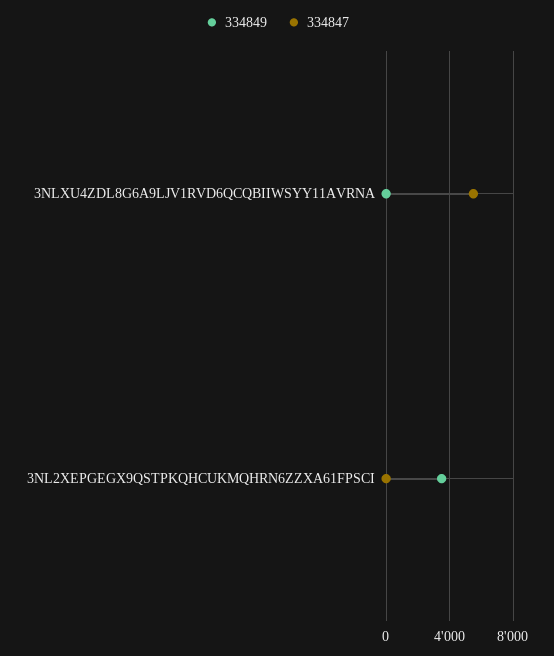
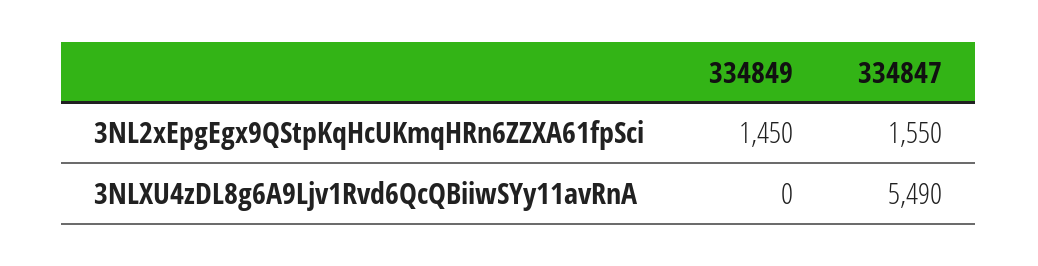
334849, 3NL2XEPGEGX9QSTPKQHCUKMQHRN6ZZXA61FPSCI: 3500 -> 1450
334847, 3NL2XEPGEGX9QSTPKQHCUKMQHRN6ZZXA61FPSCI: 0 -> 1550

